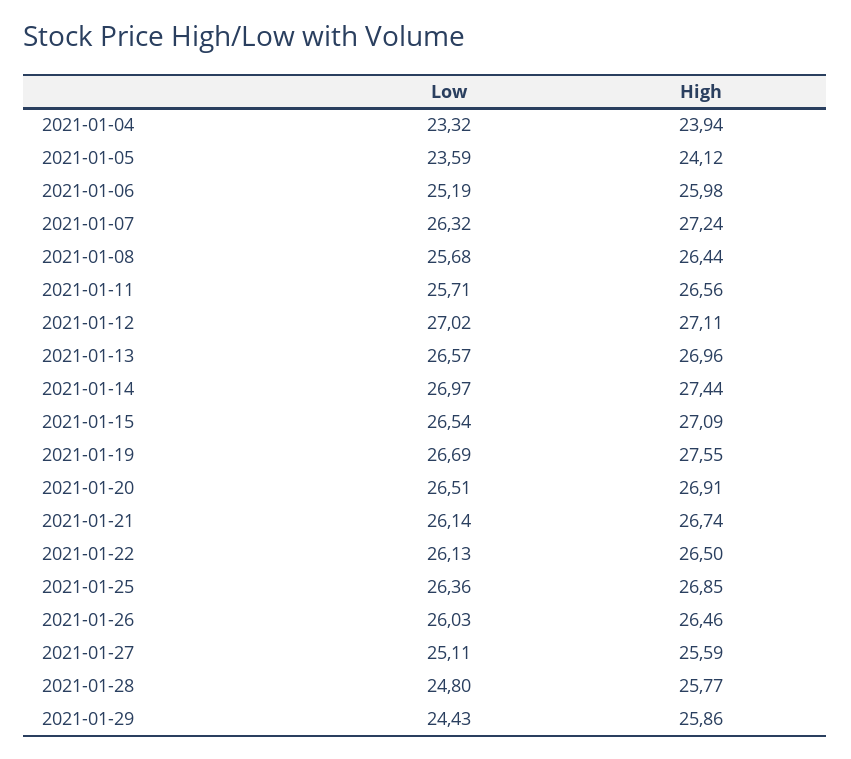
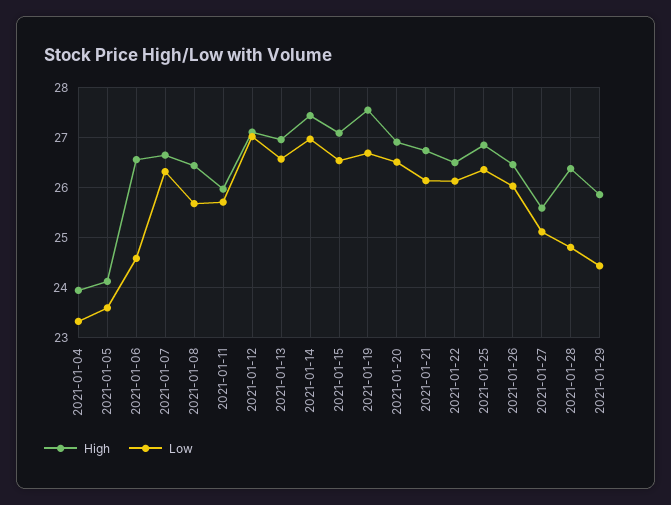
Low, 2021-01-06: 25.19 -> 24.6
High, 2021-01-06: 25.98 -> 26.6
High, 2021-01-07: 27.24 -> 26.6
High, 2021-01-11: 26.56 -> 26
High, 2021-01-28: 25.77 -> 26.4

